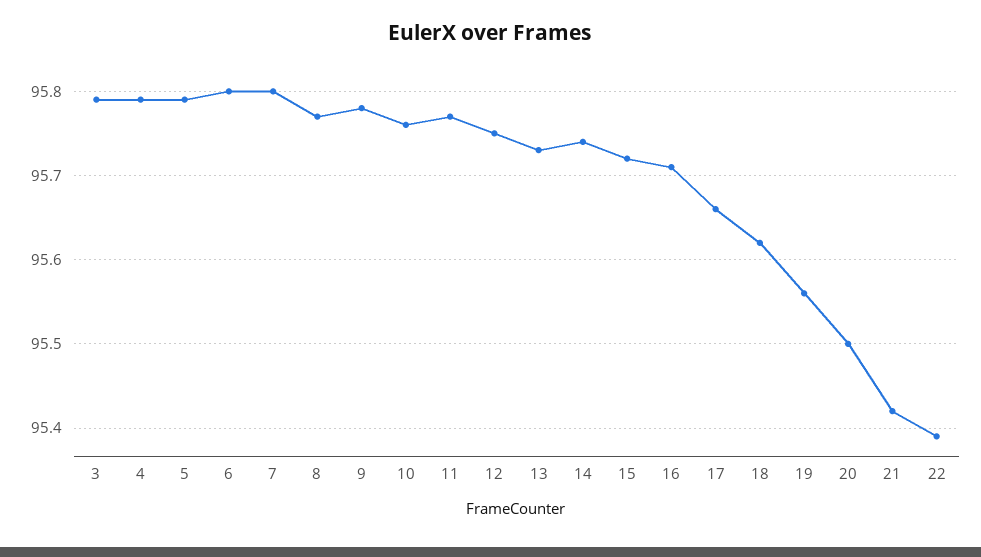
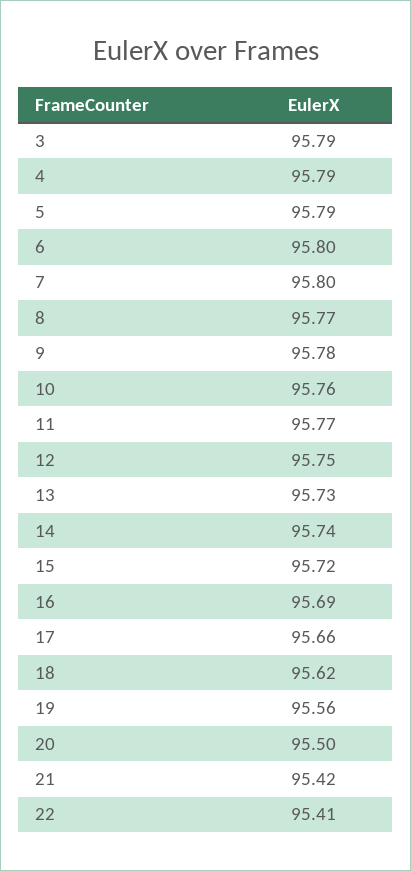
16: 95.71 -> 95.69
22: 95.39 -> 95.41

